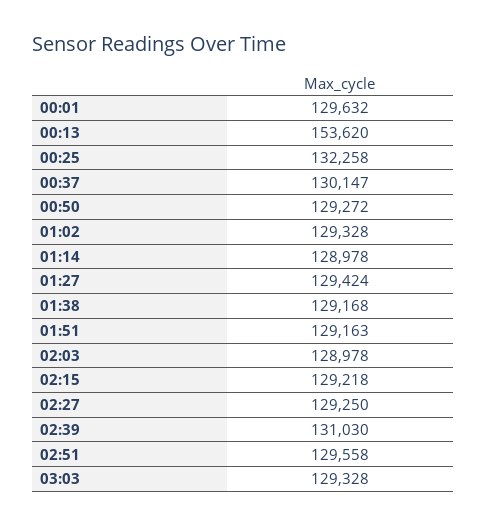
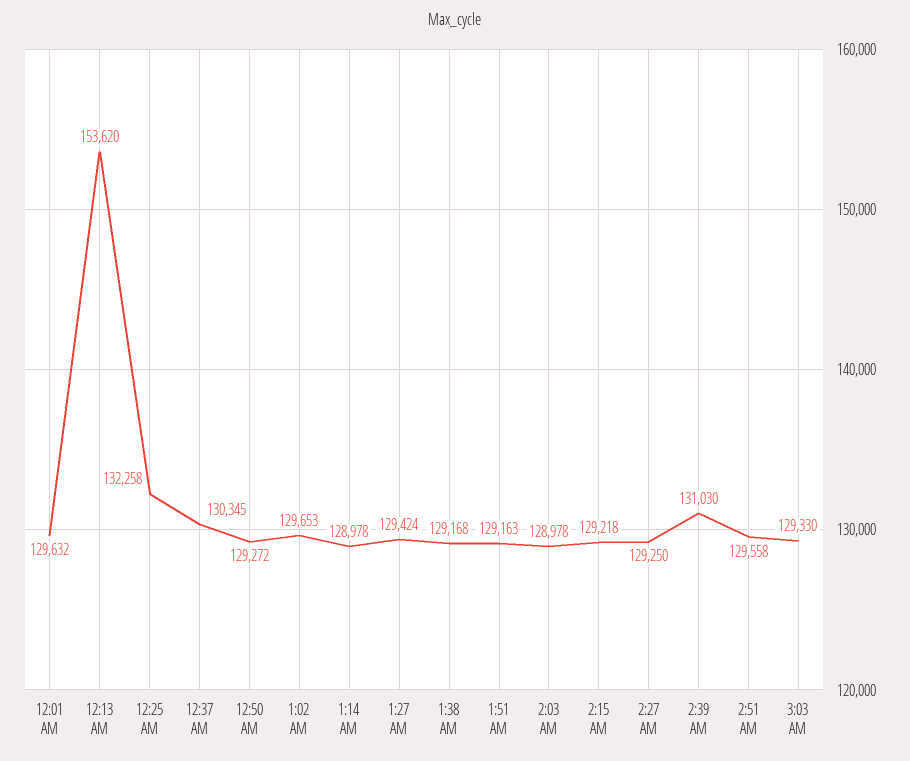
00:37: 130147 -> 130345
01:02: 129328 -> 129653
03:03: 129328 -> 129330

